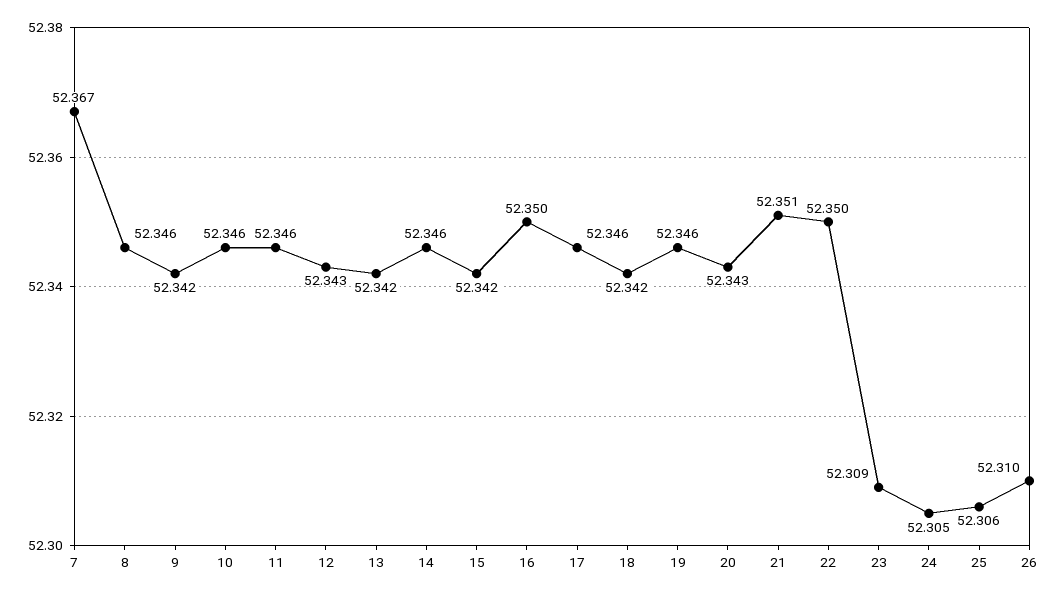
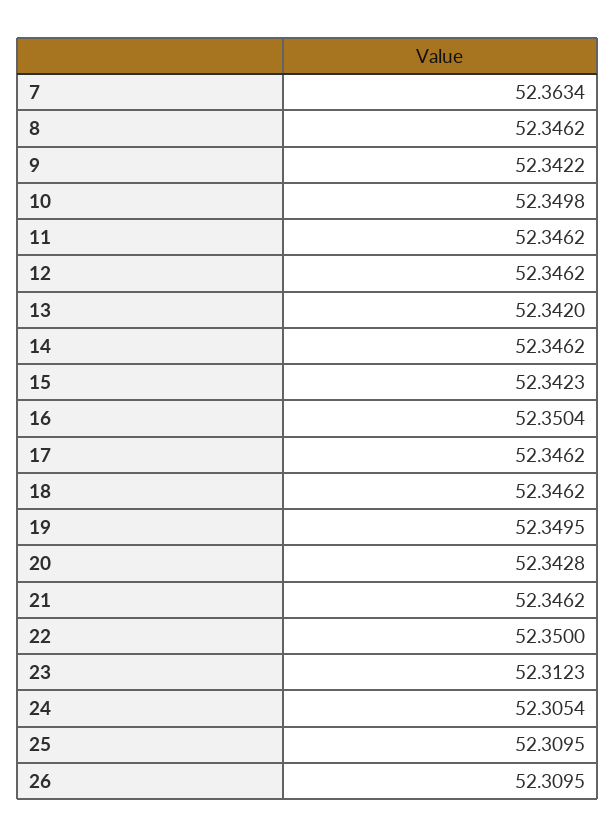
7: 52.367 -> 52.3634
10: 52.346 -> 52.3498
12: 52.343 -> 52.3462
18: 52.342 -> 52.3462
19: 52.346 -> 52.3495
21: 52.351 -> 52.3462
23: 52.309 -> 52.3123
25: 52.306 -> 52.3095

